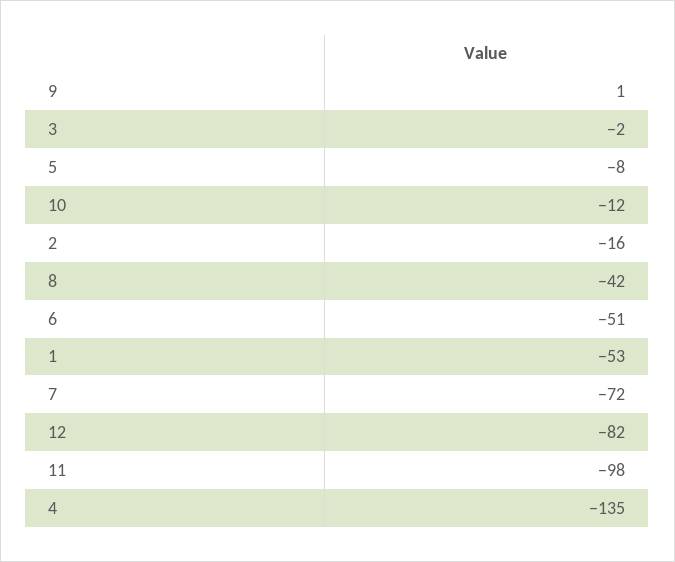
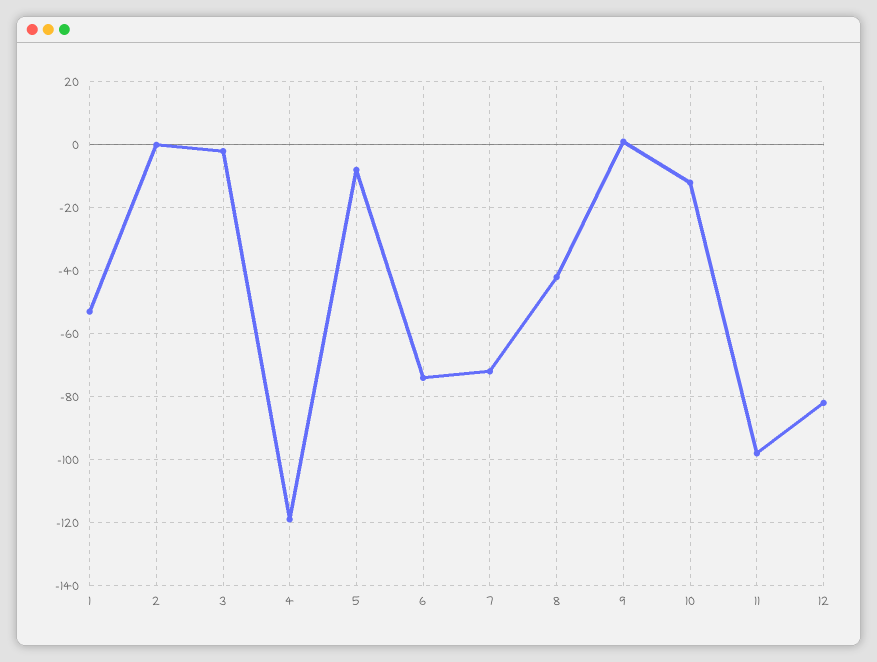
2: -16 -> 0
6: -51 -> -75
4: -135 -> -120

